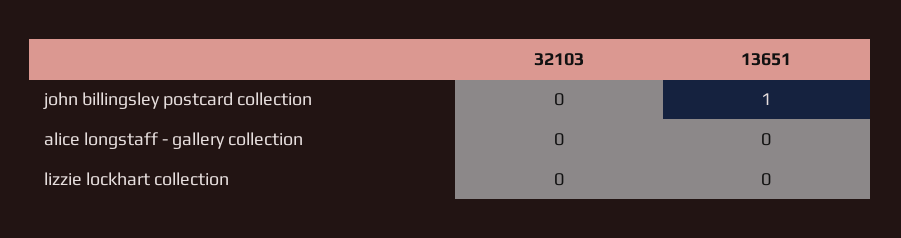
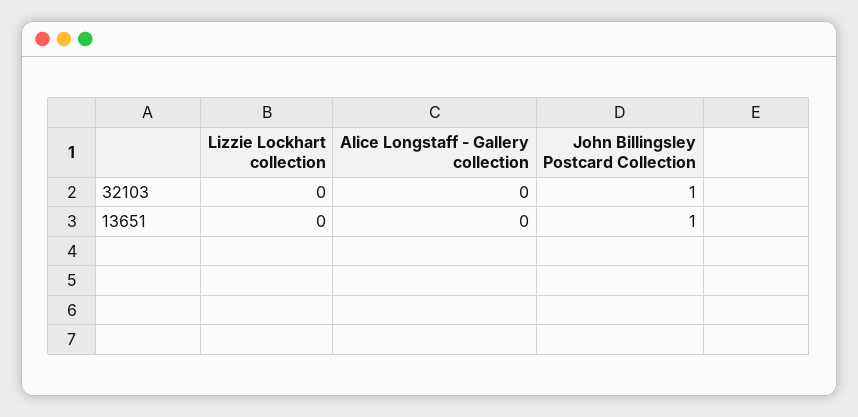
32103, john billingsley postcard collection: 0 -> 1

